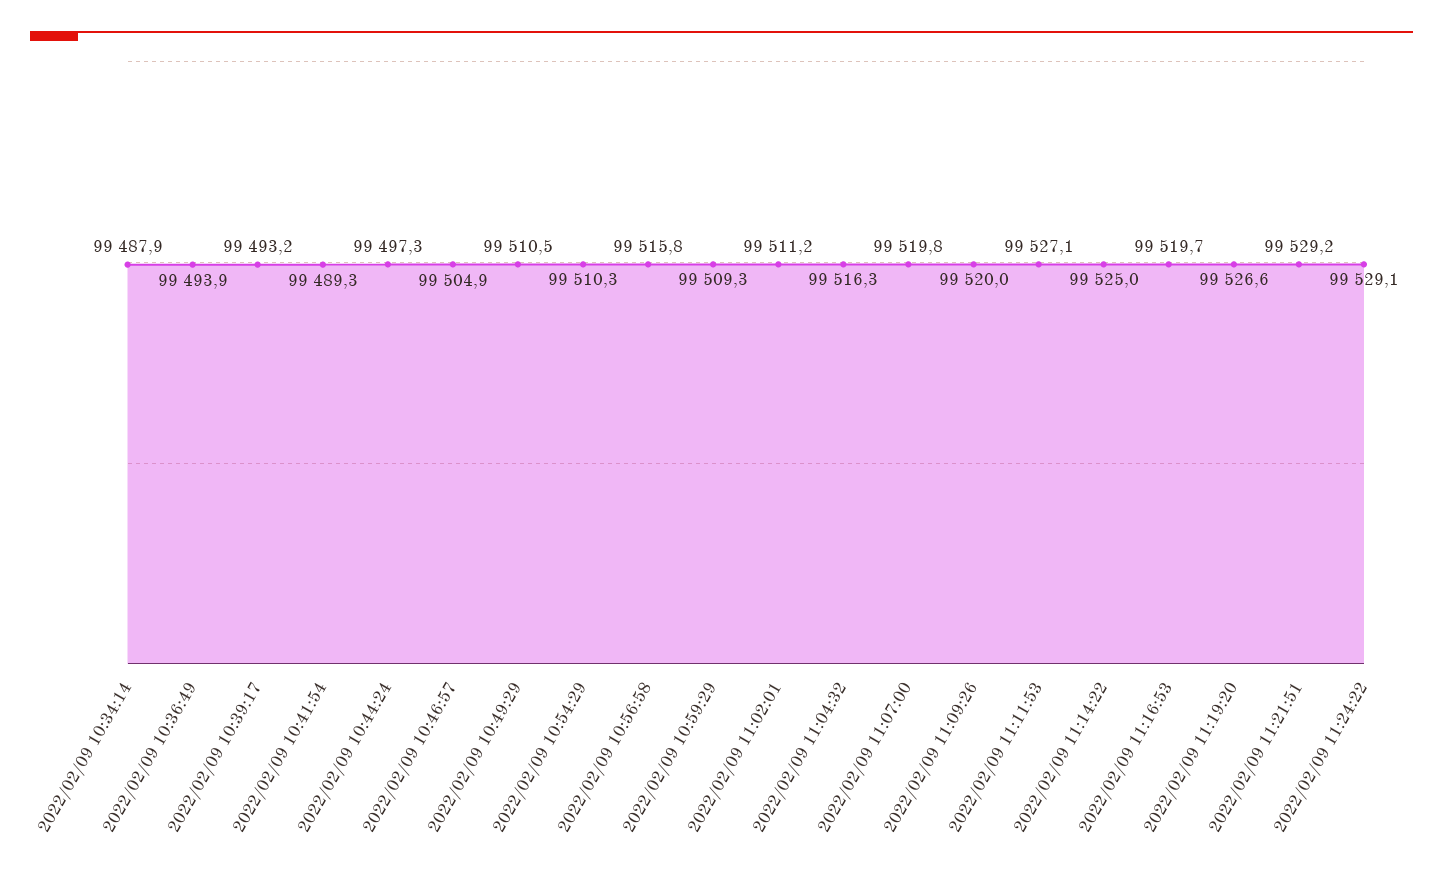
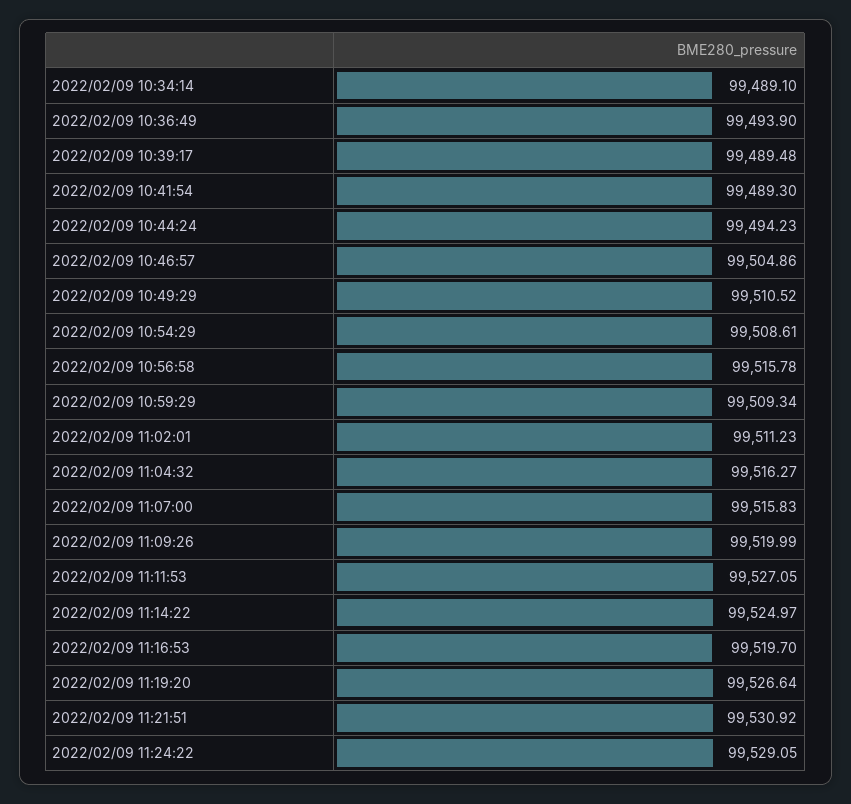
2022/02/09 10:34:14: 99487.9 -> 99489.1
2022/02/09 10:39:17: 99493.2 -> 99489.48
2022/02/09 10:44:24: 99497.3 -> 99494.23
2022/02/09 10:54:29: 99510.3 -> 99508.61
2022/02/09 11:07:00: 99519.8 -> 99515.83
2022/02/09 11:21:51: 99529.2 -> 99530.92

